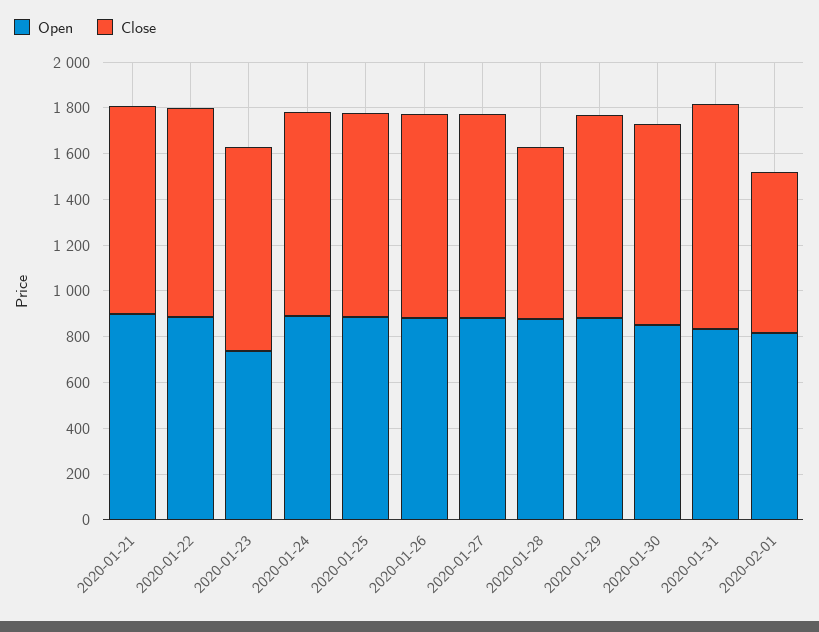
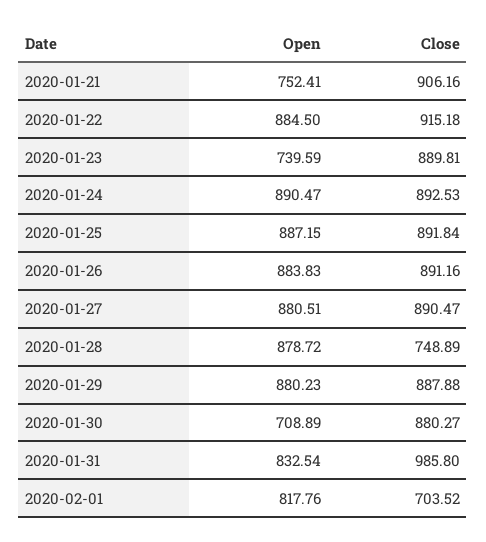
Open, 2020-01-21: 900 -> 752.41
Open, 2020-01-30: 850 -> 708.89

